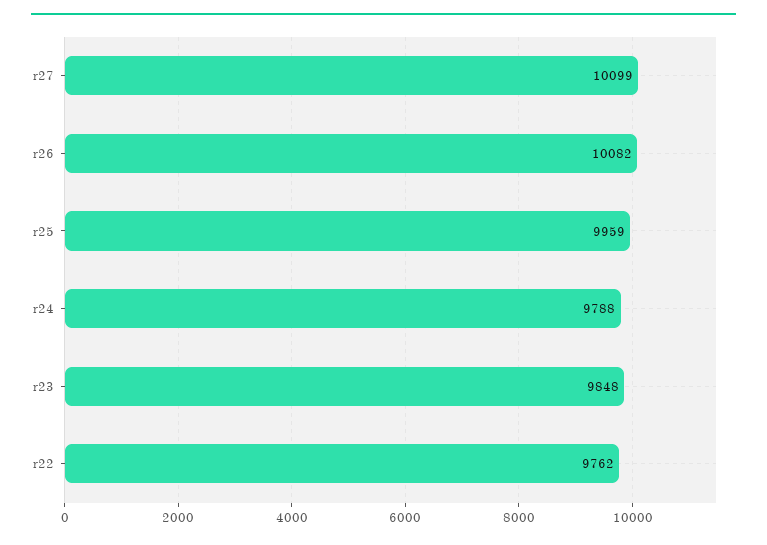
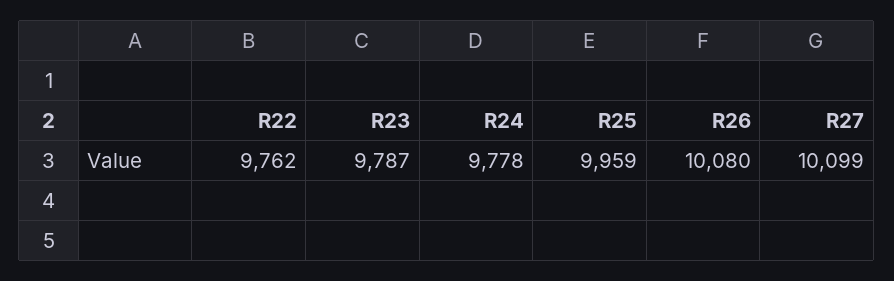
r26: 10082 -> 10080
r24: 9788 -> 9778
r23: 9848 -> 9787

